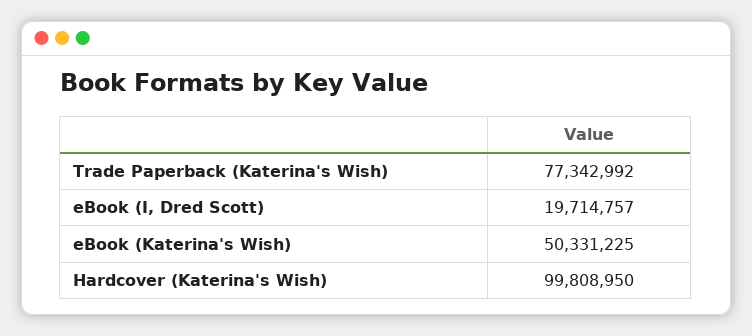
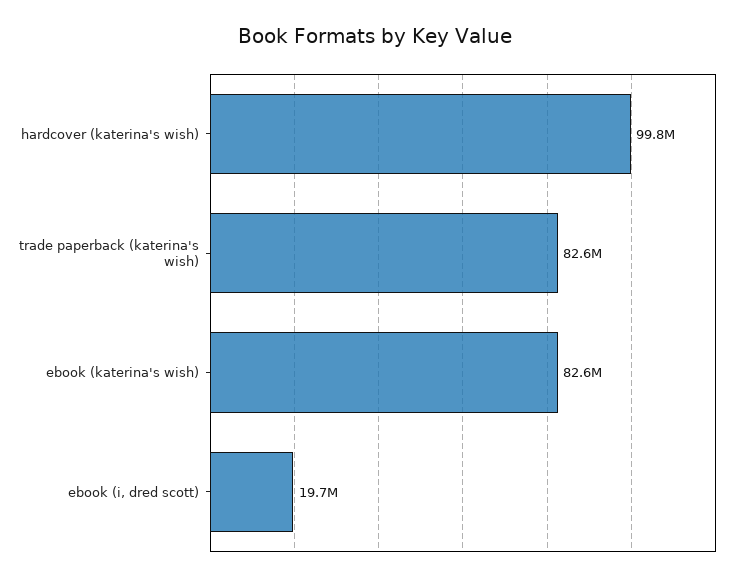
Trade Paperback (Katerina's Wish): 77342992 -> 82600000
eBook (Katerina's Wish): 50331225 -> 82600000

